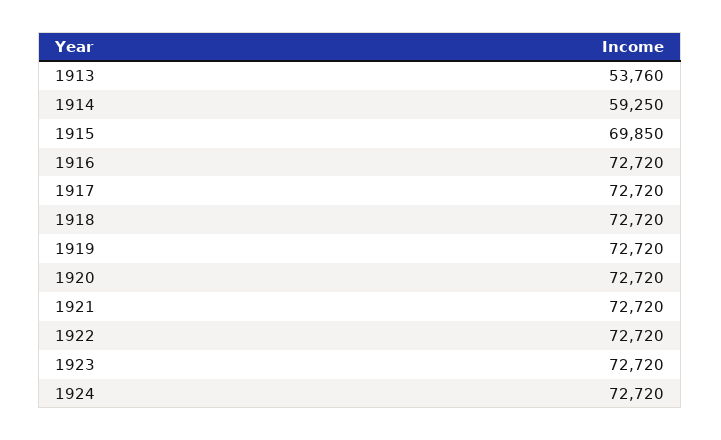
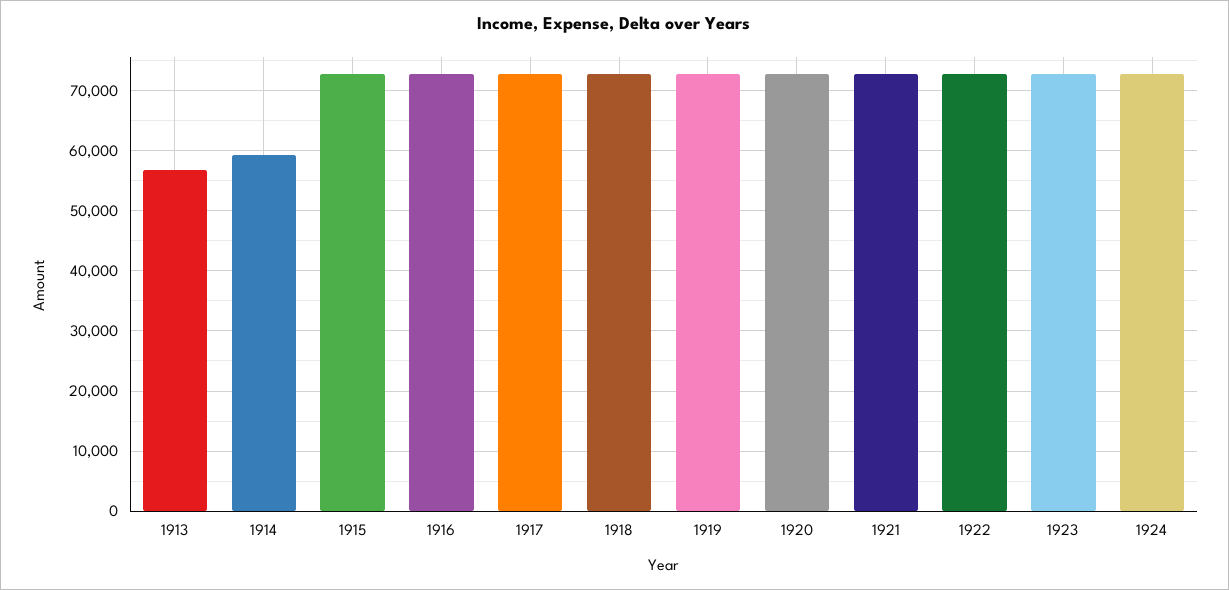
1913: 53760 -> 57000
1915: 69850 -> 73000

